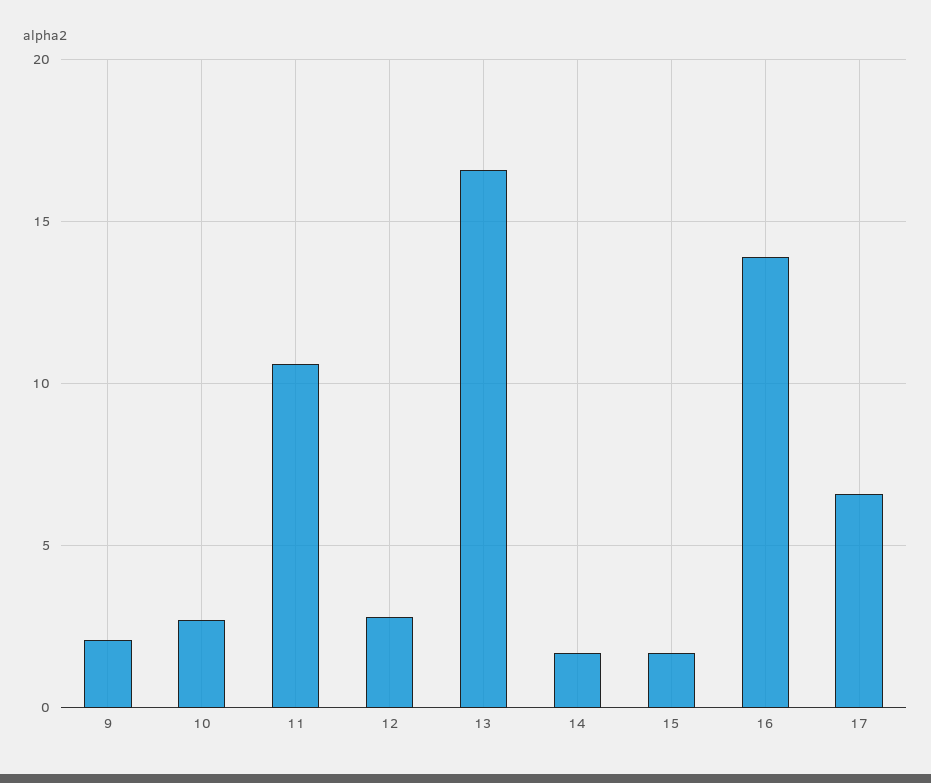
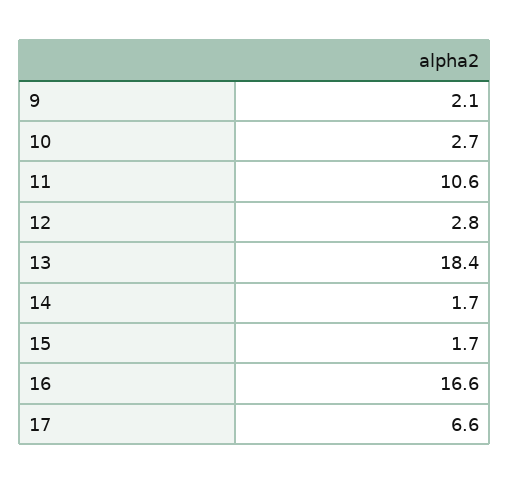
13: 16.5 -> 18.4
16: 14 -> 16.6

